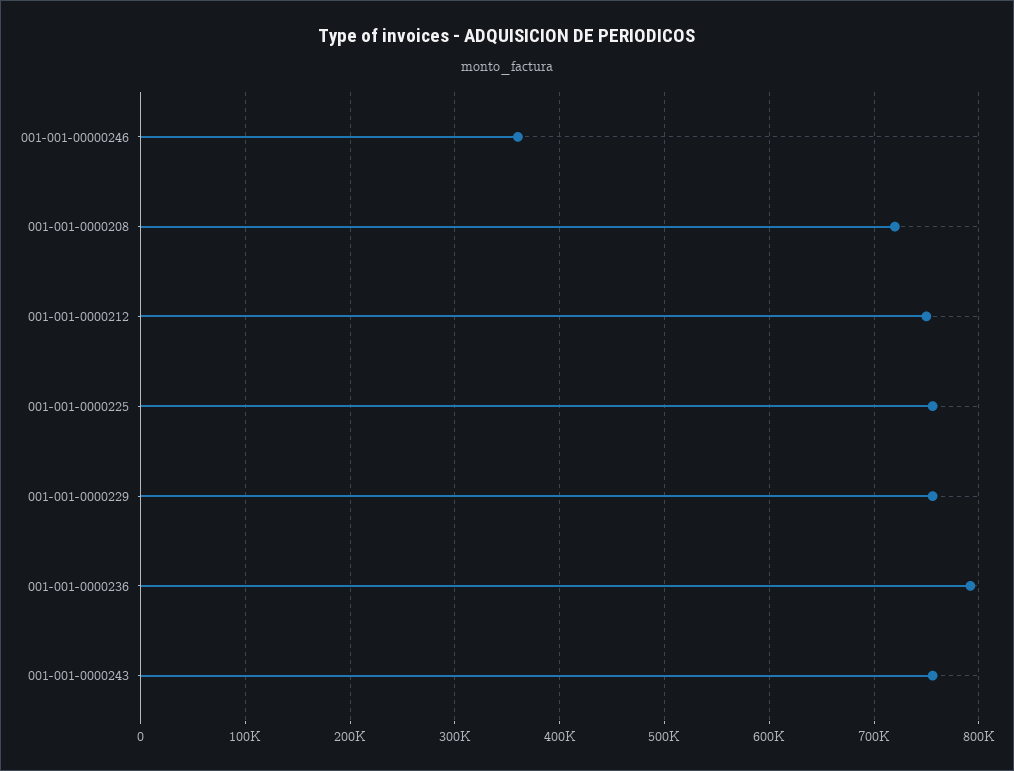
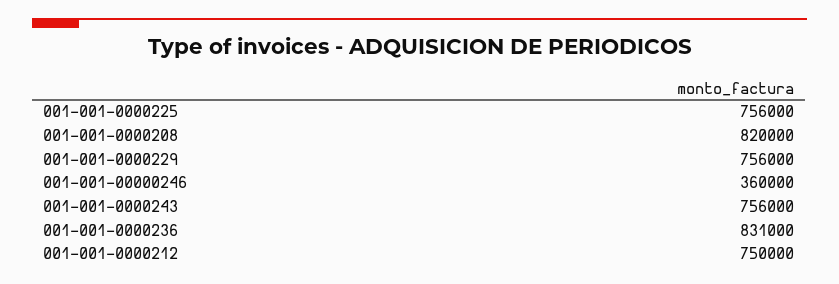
001-001-0000208: 720000 -> 820000
001-001-0000236: 790000 -> 831000

